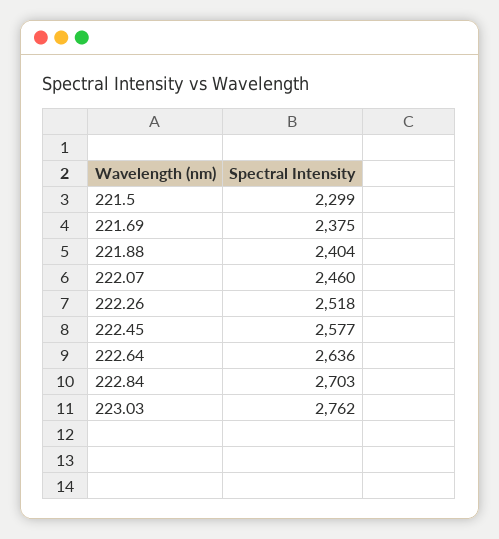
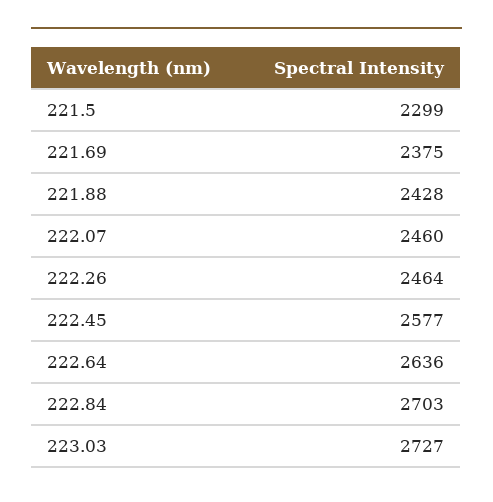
221.88: 2404 -> 2428
222.26: 2518 -> 2464
223.03: 2762 -> 2727

